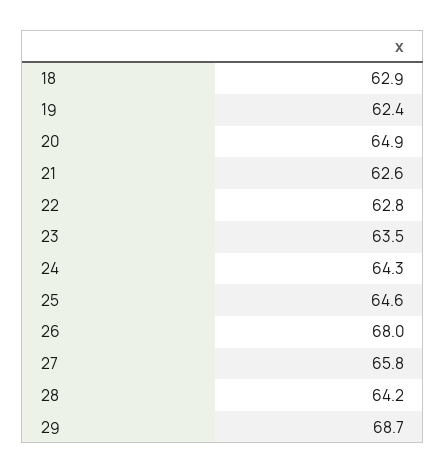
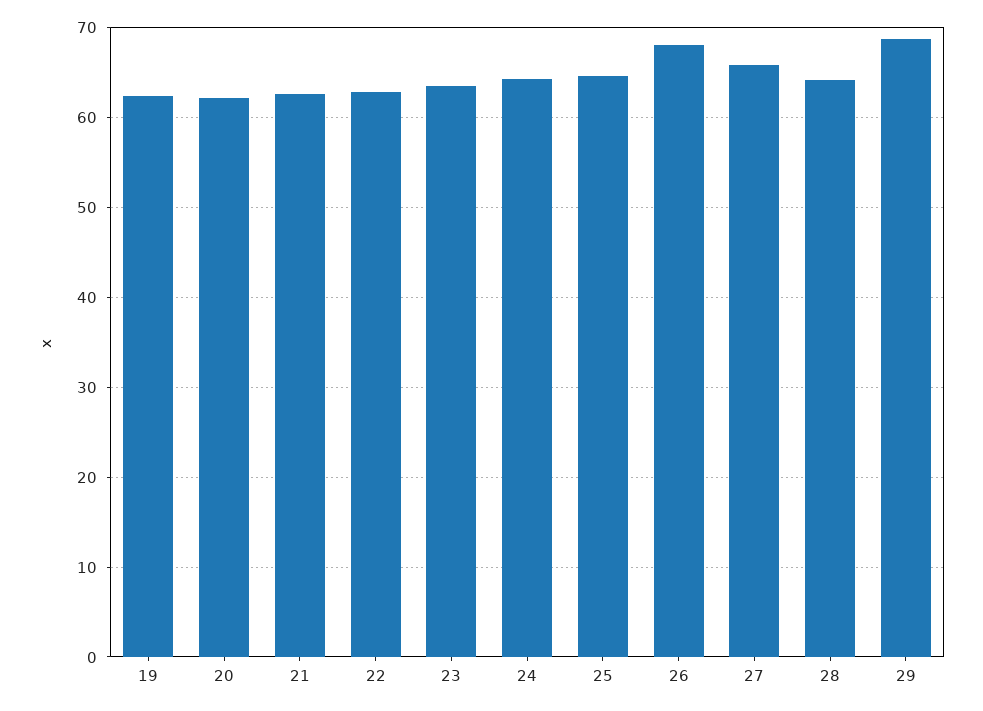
18: 62.9 -> none
20: 64.9 -> 62

